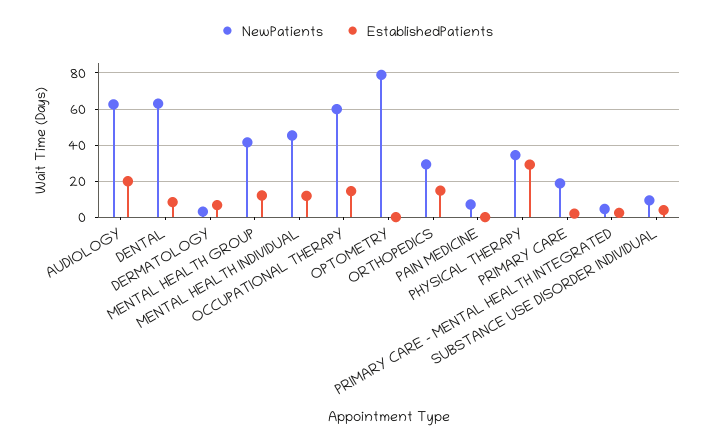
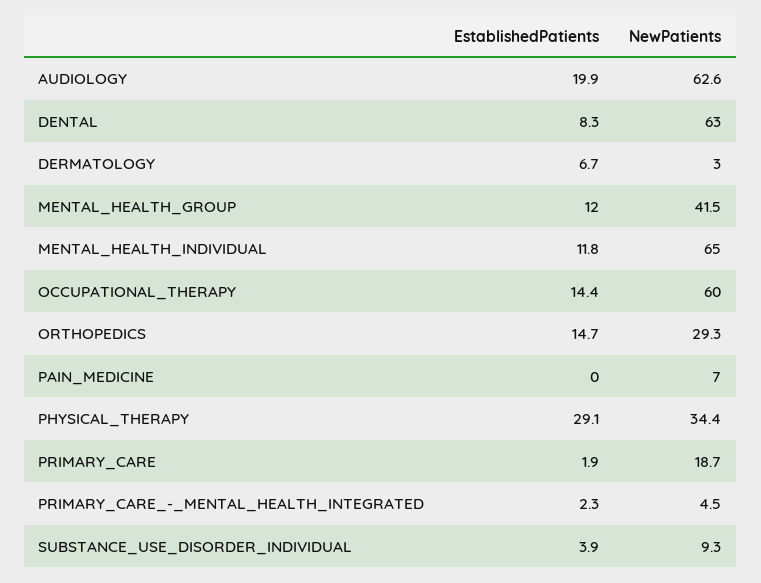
NewPatients, MENTAL HEALTH INDIVIDUAL: 45 -> 65
NewPatients, OPTOMETRY: 80 -> none
EstablishedPatients, OPTOMETRY: 0 -> none

